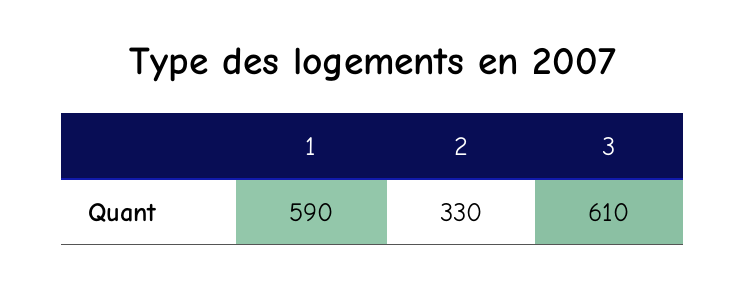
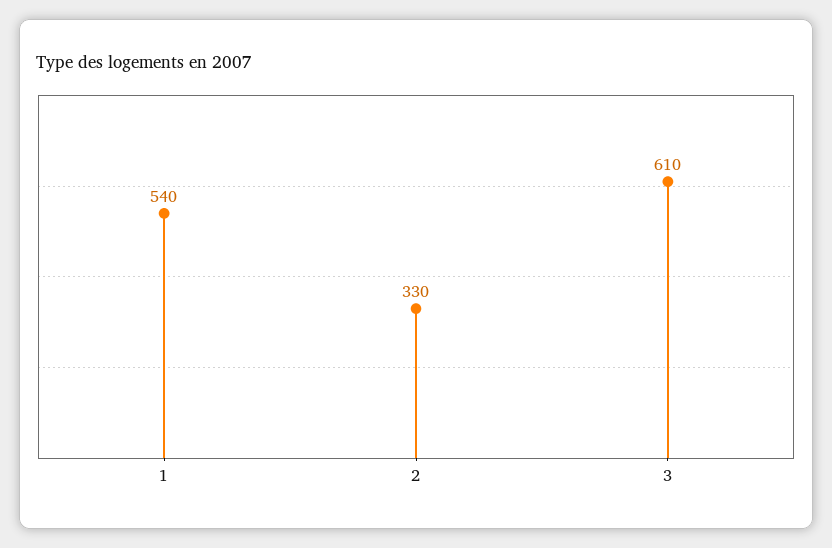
1: 590 -> 540

